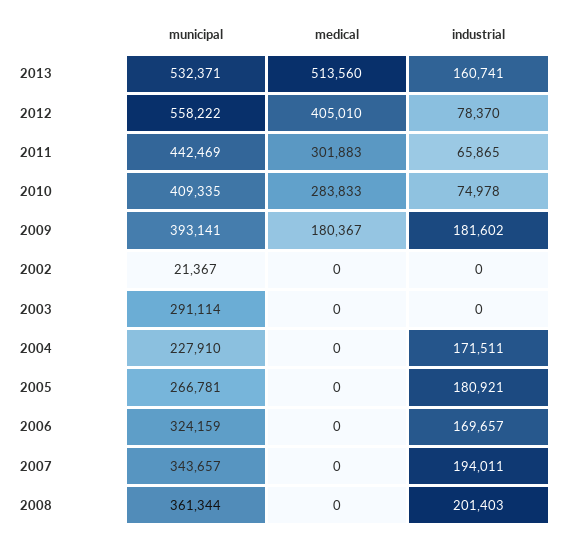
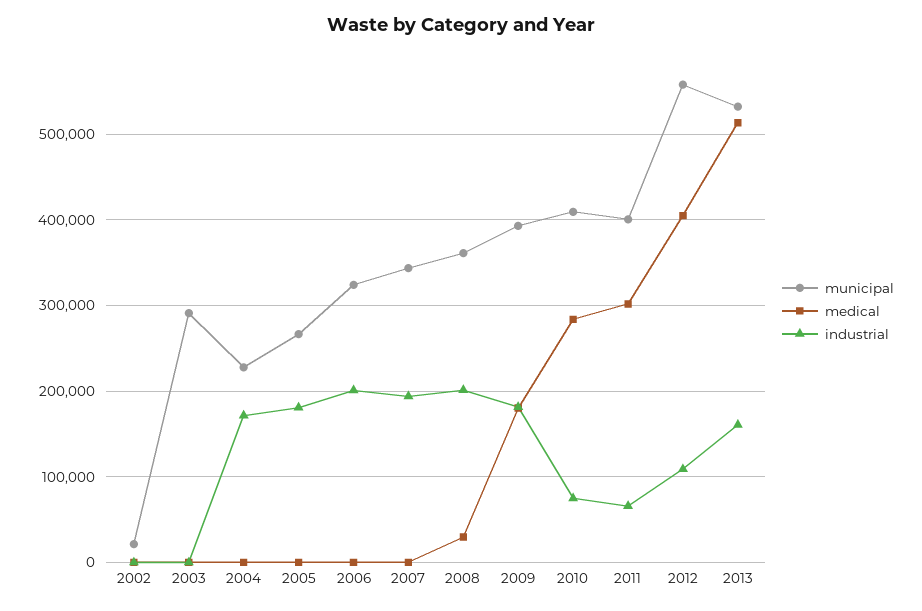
industrial, 2012: 78370 -> 110000
municipal, 2011: 442469 -> 400000
industrial, 2006: 169657 -> 200000
medical, 2008: 0 -> 30000

